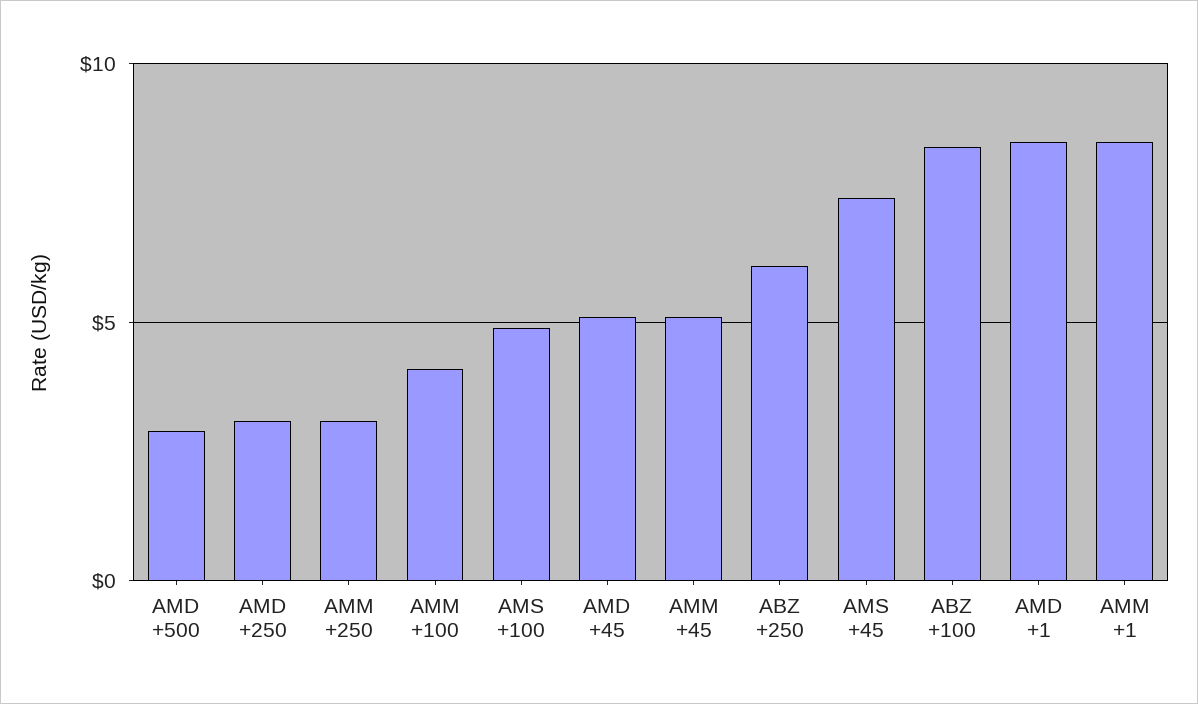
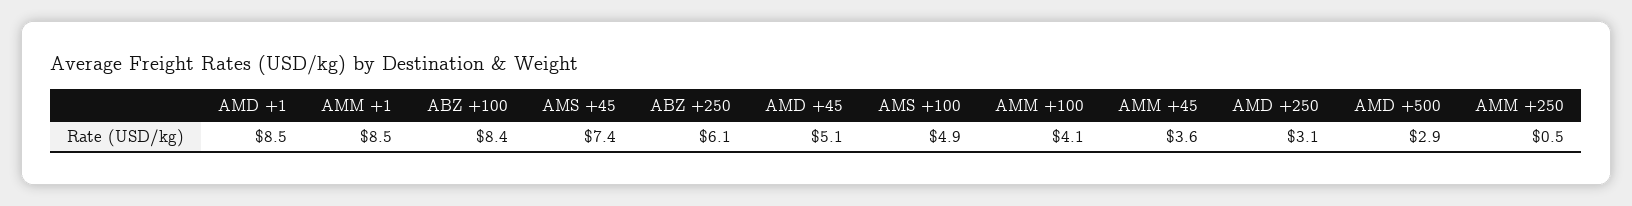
AMM +250: 3 -> 0.5
AMM +45: 5 -> 3.6

